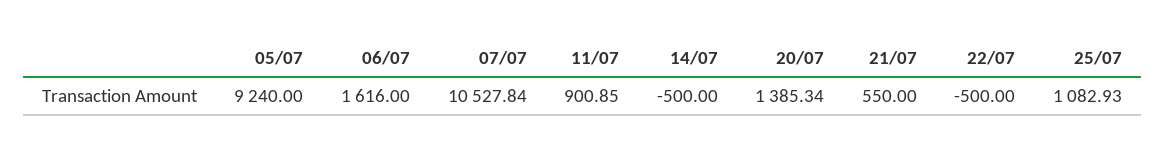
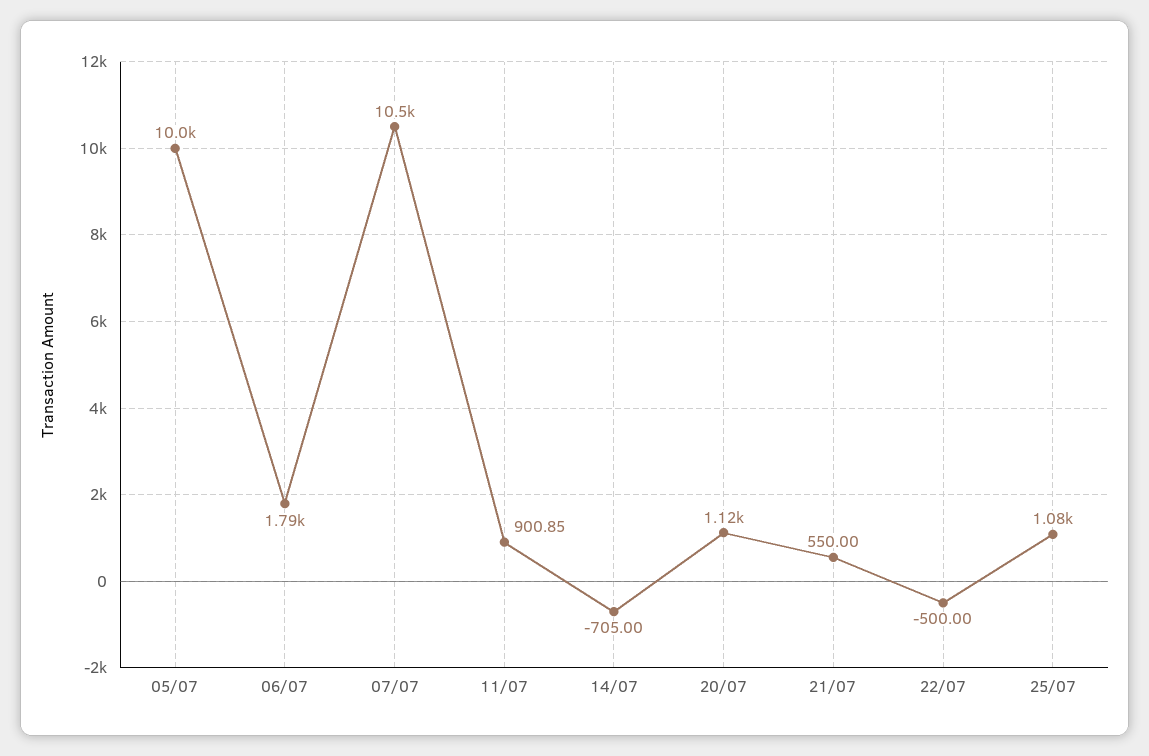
05/07: 9240 -> 10000
06/07: 1616 -> 1790
14/07: -500 -> -705
20/07: 1385.34 -> 1120

